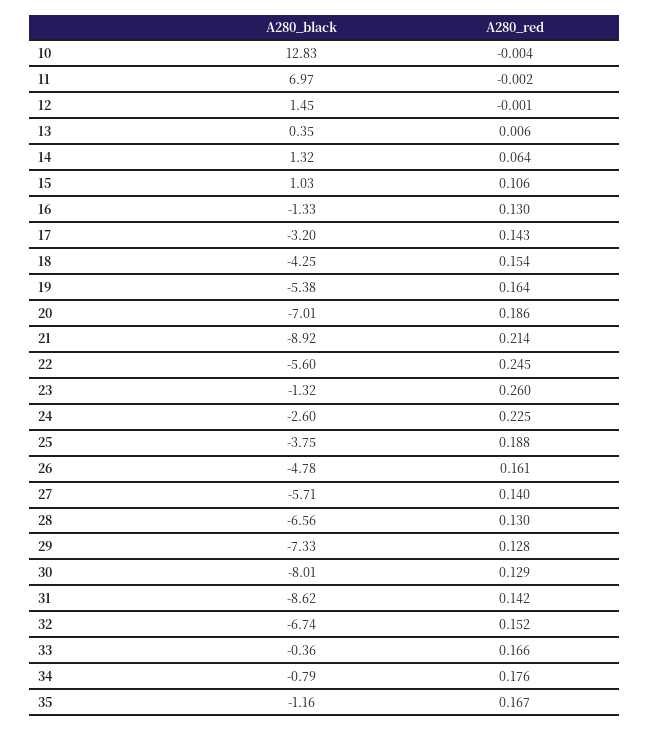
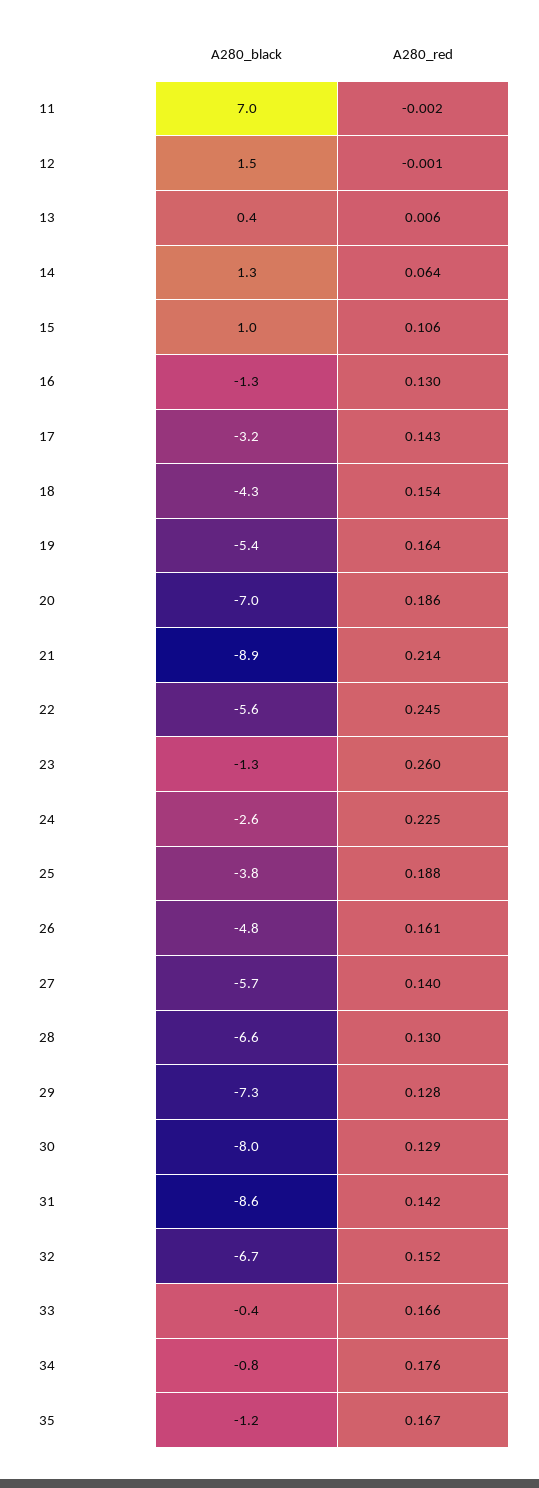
A280_black, 10: 12.83 -> none
A280_red, 10: -0.004 -> none

